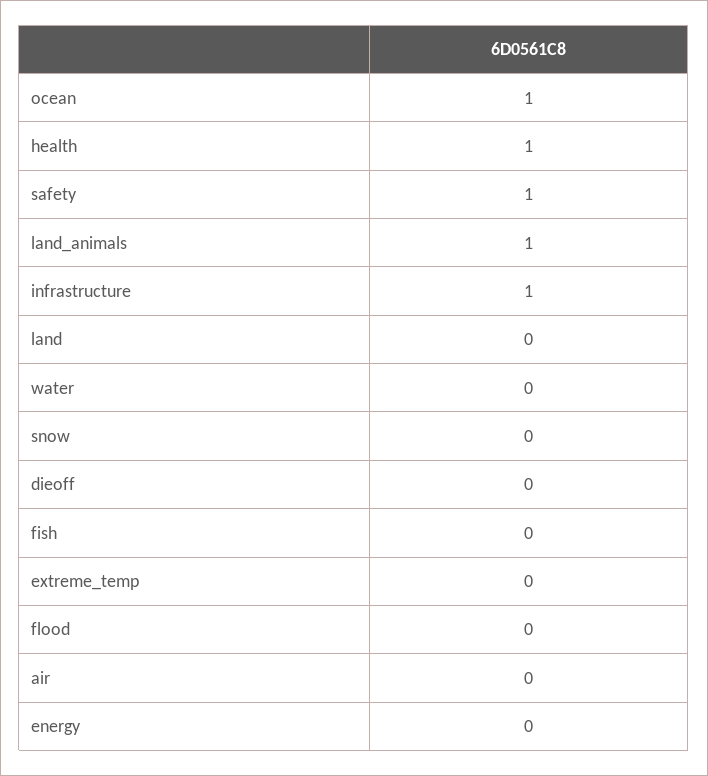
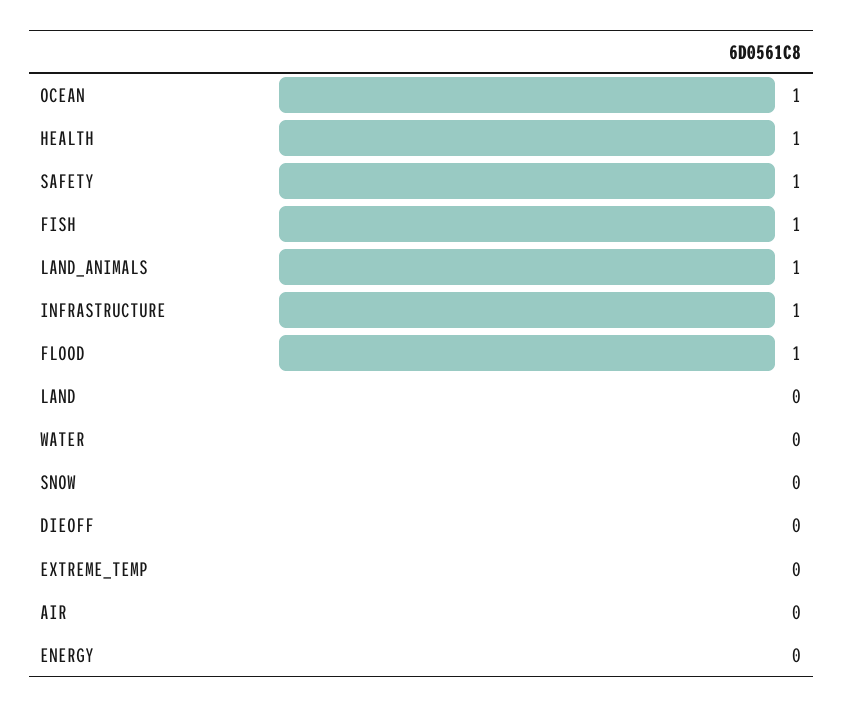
fish: 0 -> 1
flood: 0 -> 1

